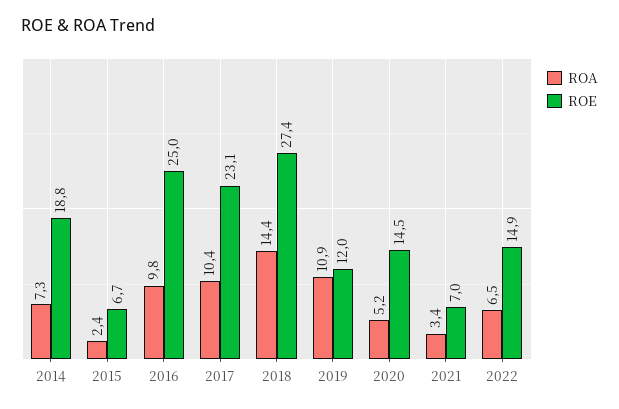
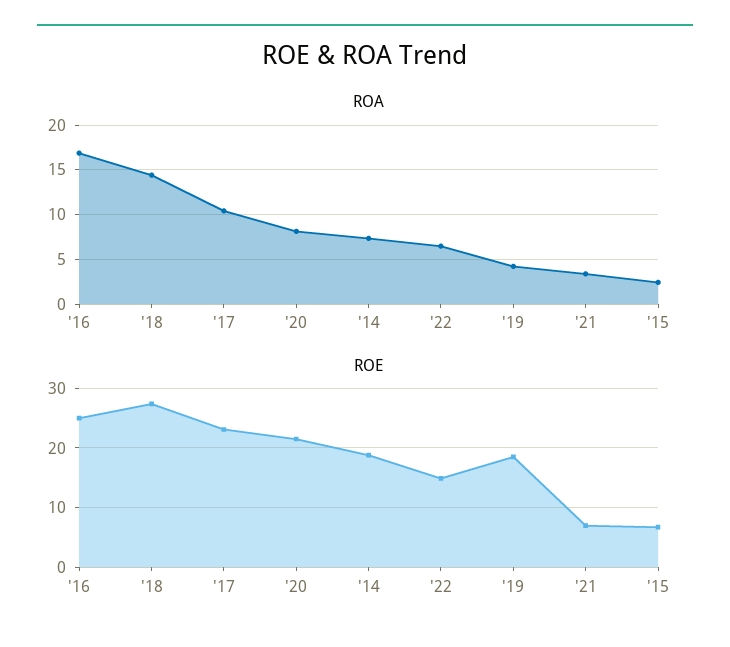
ROA, 2016: 9.8 -> 17
ROA, 2019: 10.9 -> 4
ROE, 2019: 12 -> 18
ROA, 2020: 5.2 -> 8
ROE, 2020: 14.5 -> 22

